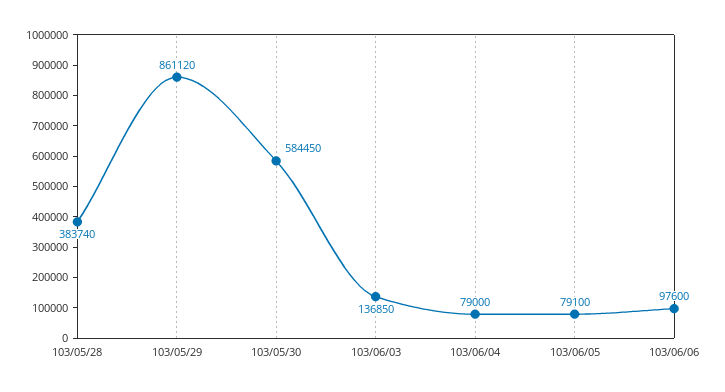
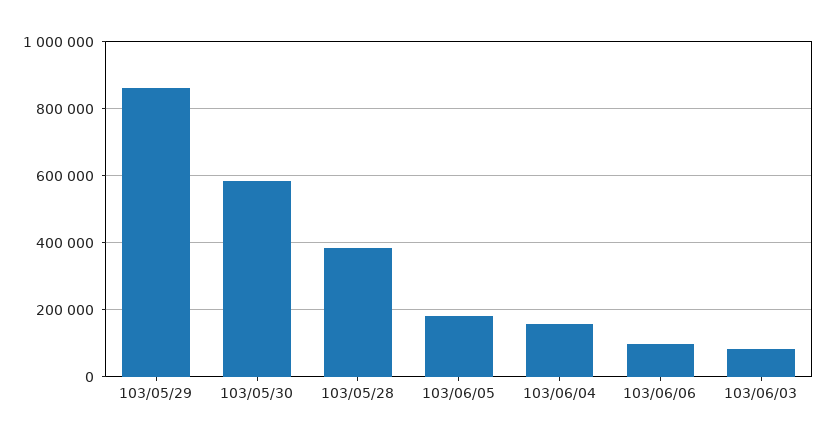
103/06/03: 136850 -> 80000
103/06/04: 79000 -> 160000
103/06/05: 79100 -> 180000

